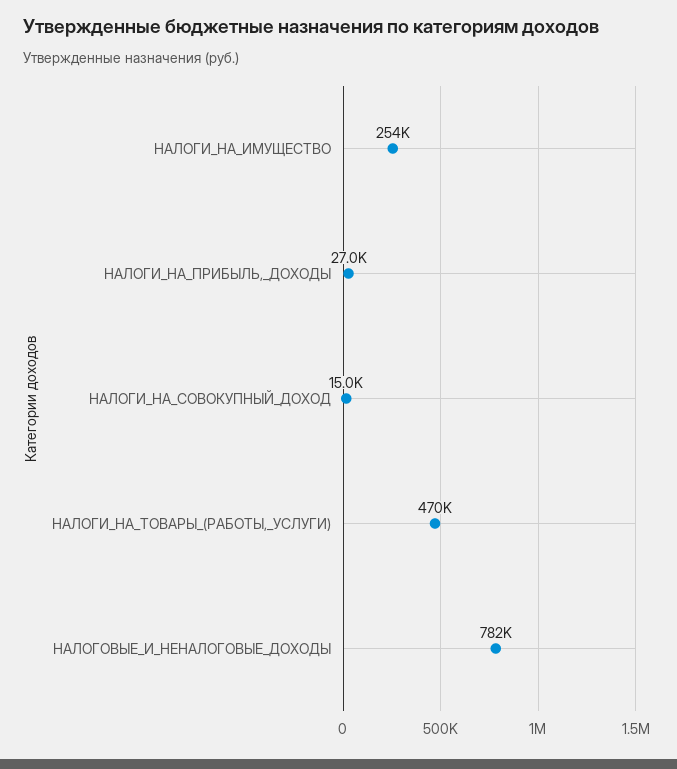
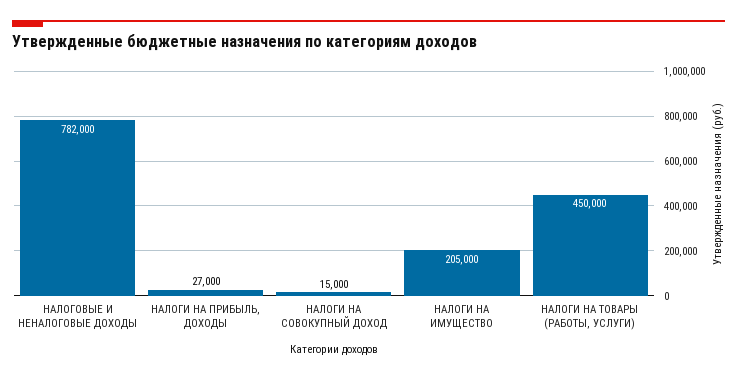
НАЛОГИ_НА_ИМУЩЕСТВО: 254000 -> 205000
НАЛОГИ_НА_ТОВАРЫ_(РАБОТЫ,_УСЛУГИ): 470000 -> 450000

